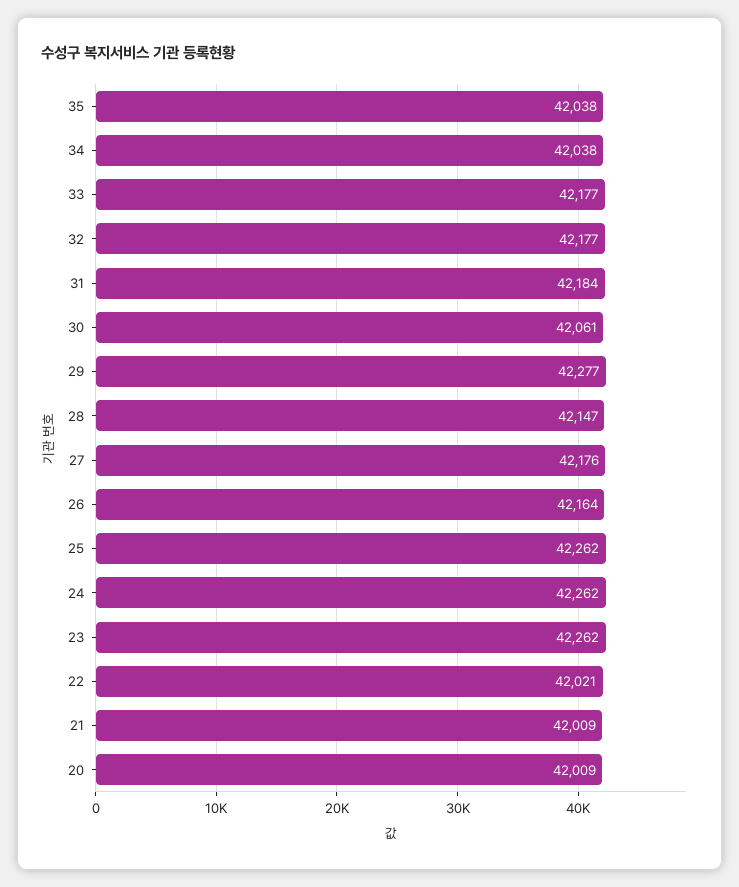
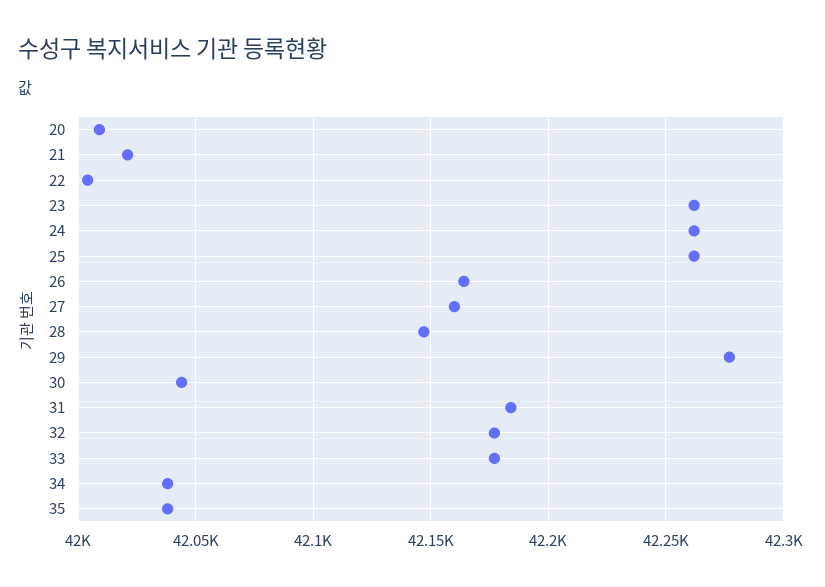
30: 42061 -> 42045
27: 42176 -> 42160
22: 42021 -> 42005
21: 42009 -> 42020

